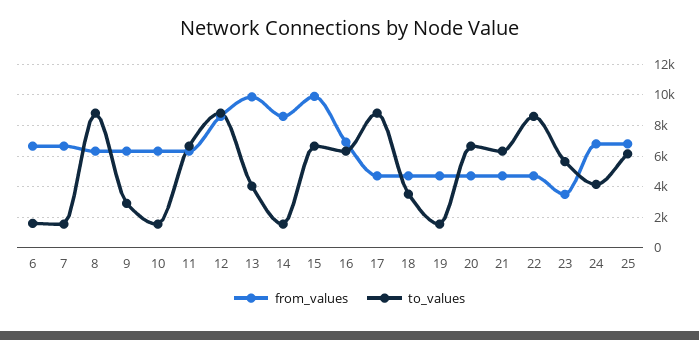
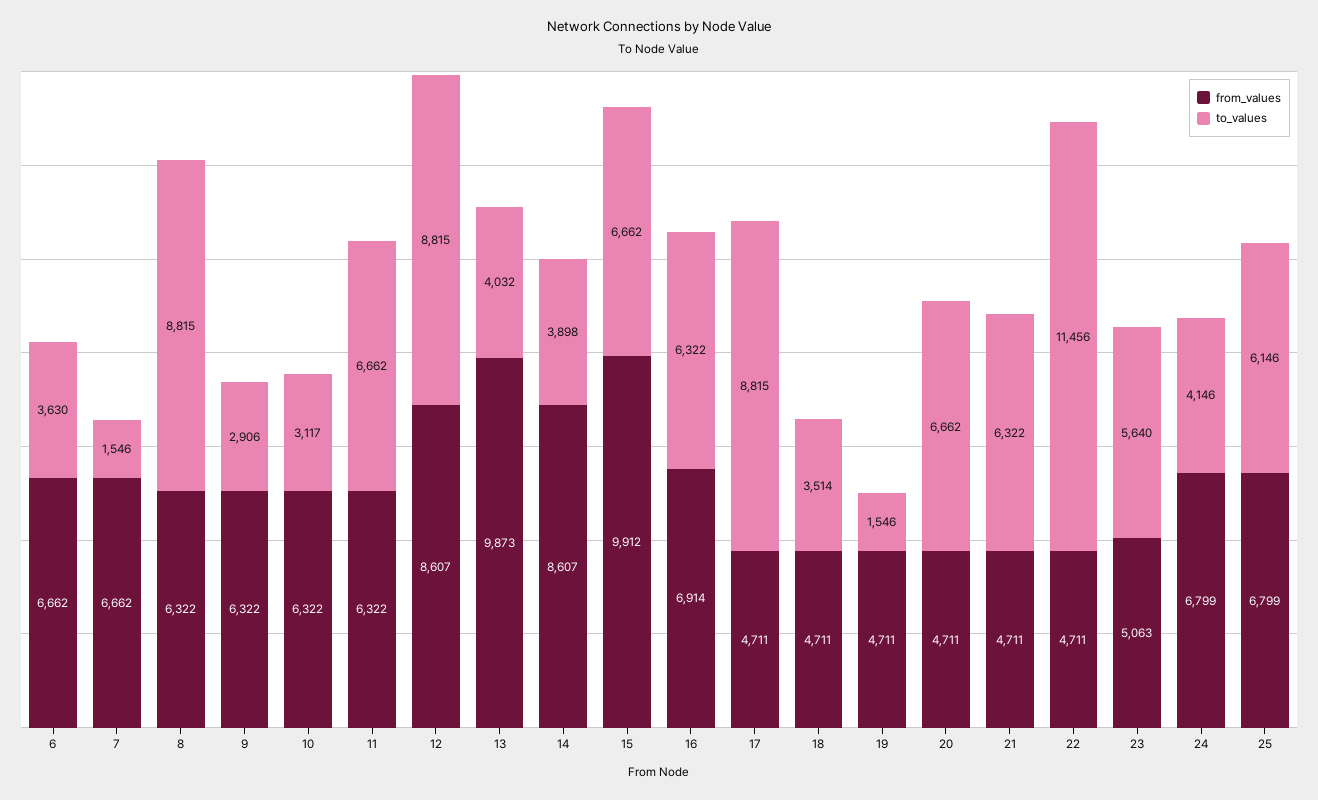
to_values, 6: 1500 -> 3630
to_values, 10: 1500 -> 3117
to_values, 14: 1500 -> 3898
to_values, 22: 8500 -> 11456
from_values, 23: 3500 -> 5063

